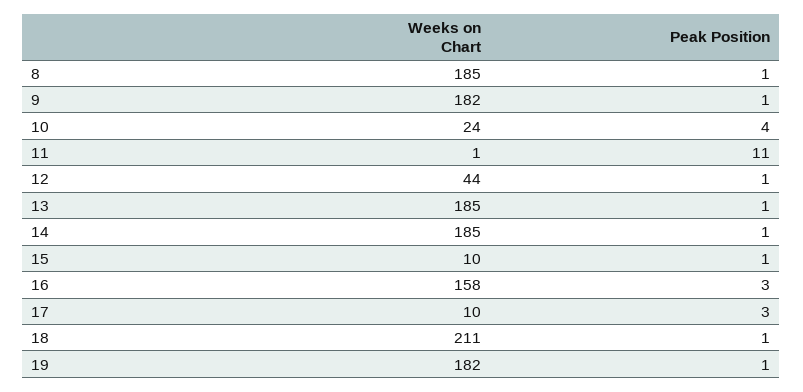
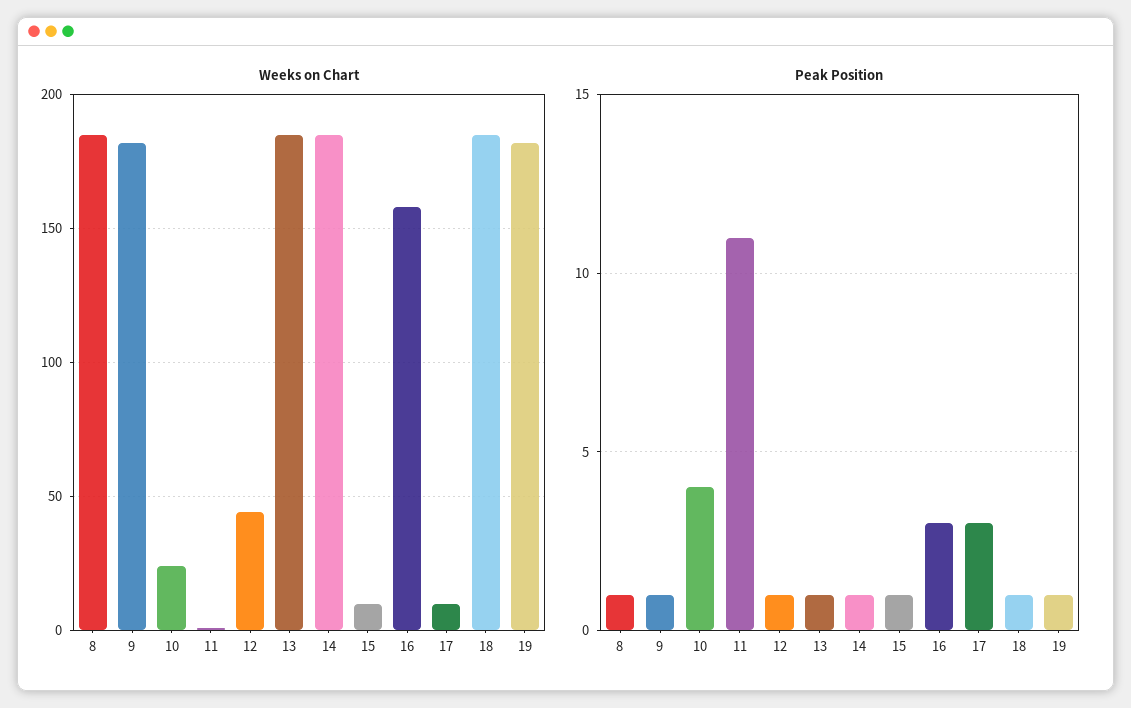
Weeks on Chart, 18: 211 -> 185

